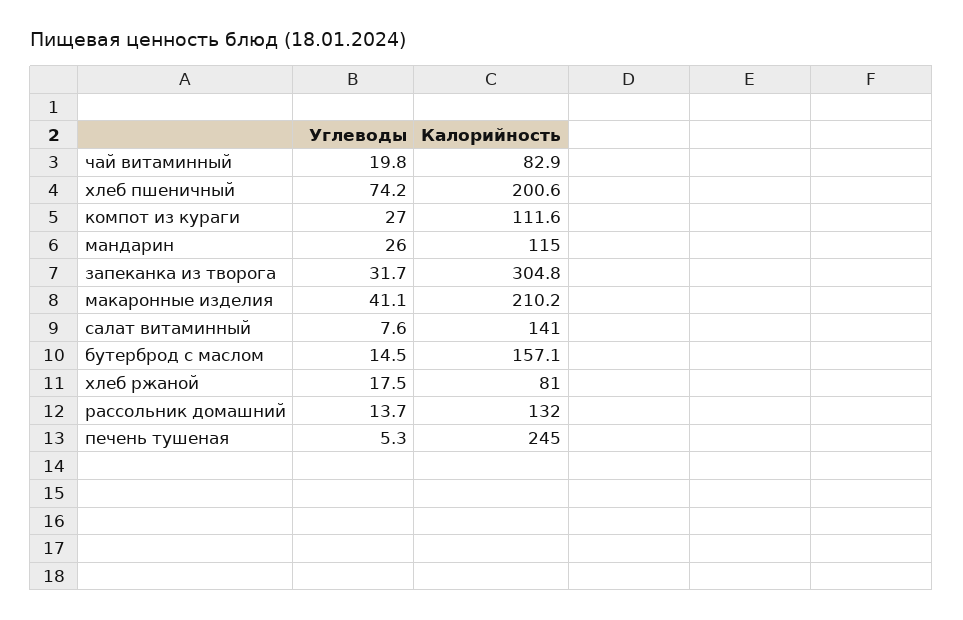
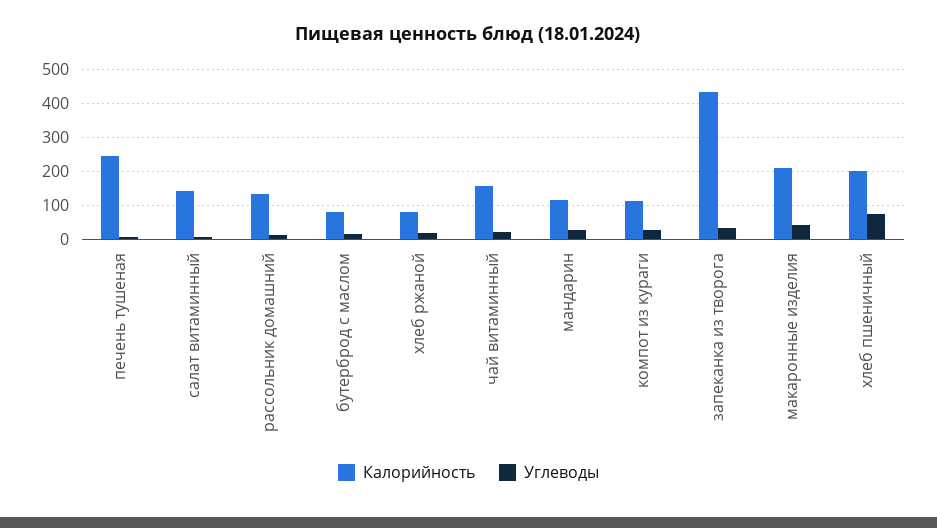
Калорийность, чай витаминный: 82.9 -> 160
Калорийность, запеканка из творога: 304.8 -> 440
Калорийность, бутерброд с маслом: 157.1 -> 80

